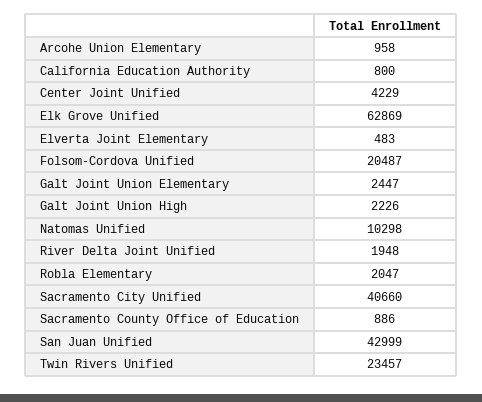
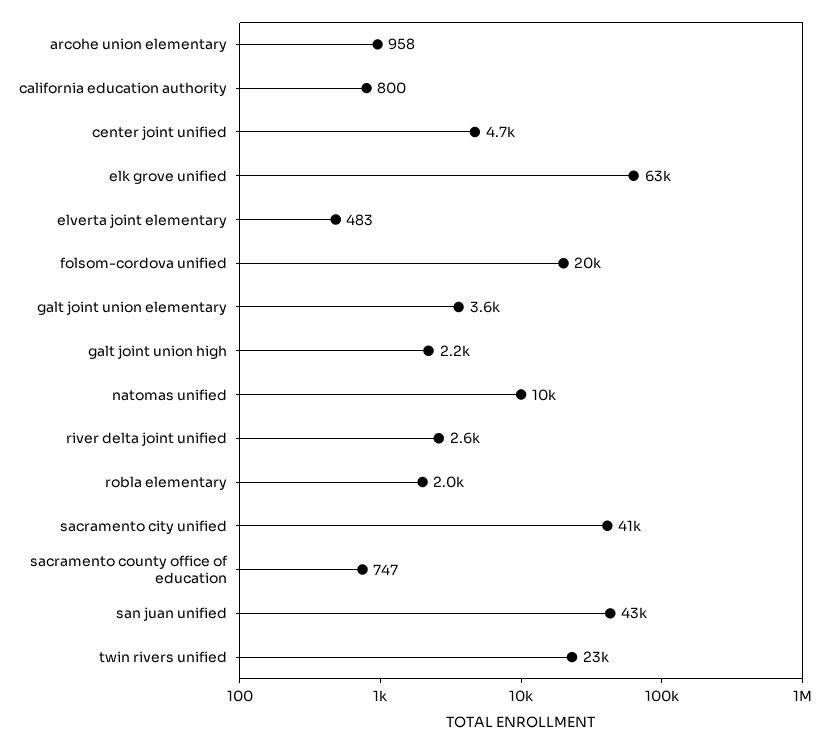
Center Joint Unified: 4229 -> 4700
Galt Joint Union Elementary: 2447 -> 3600
River Delta Joint Unified: 1948 -> 2600
Sacramento County Office of Education: 886 -> 747

